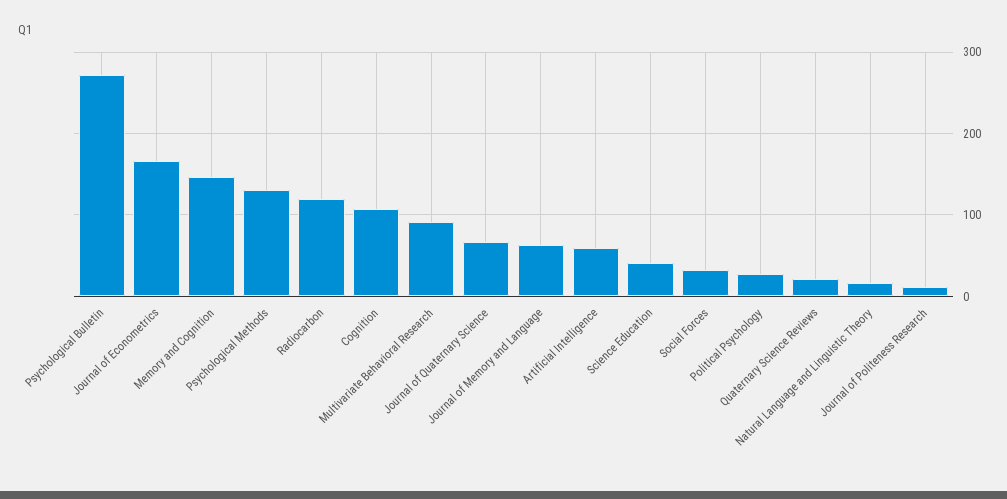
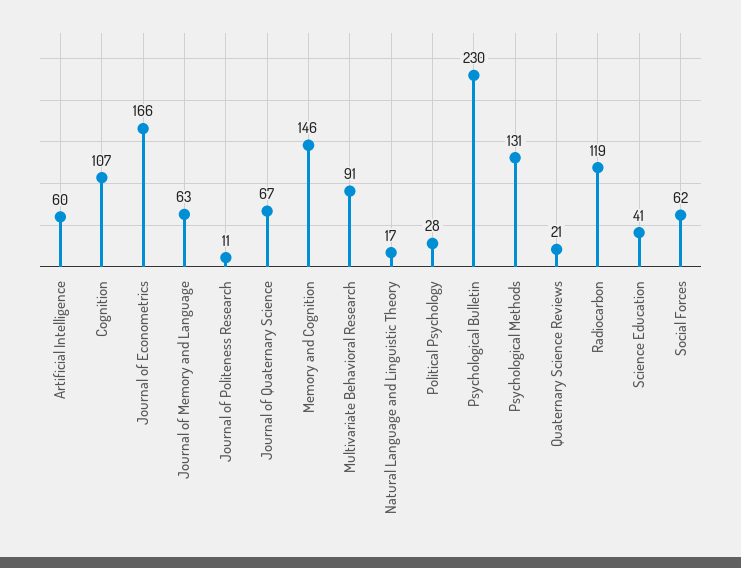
Psychological Bulletin: 270 -> 230
Social Forces: 30 -> 62

